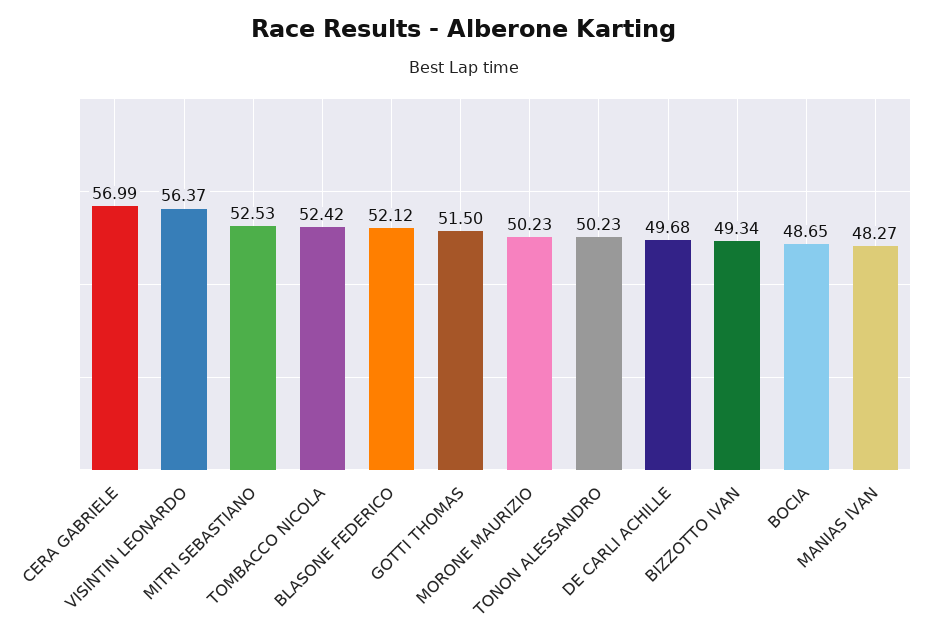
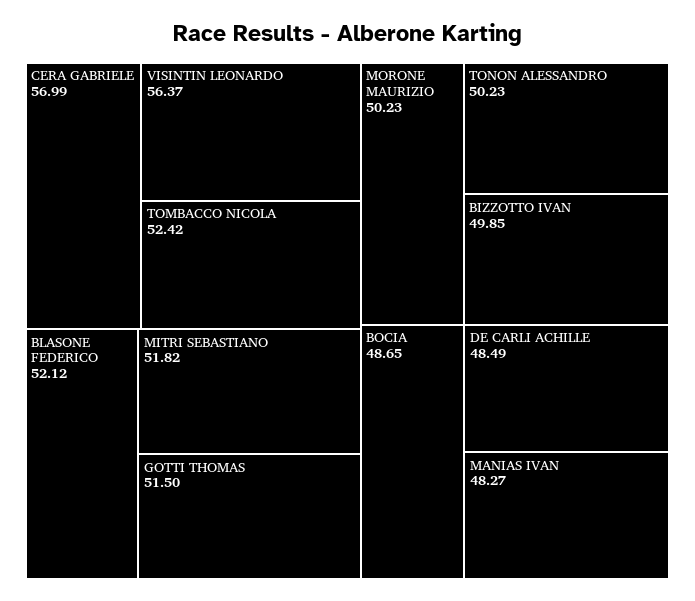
MITRI SEBASTIANO: 52.53 -> 51.82
DE CARLI ACHILLE: 49.68 -> 48.49
BIZZOTTO IVAN: 49.34 -> 49.85

